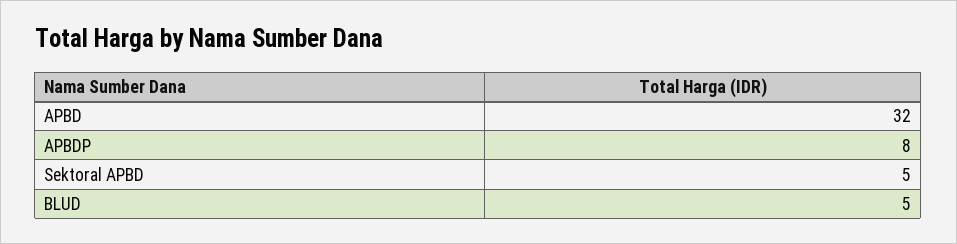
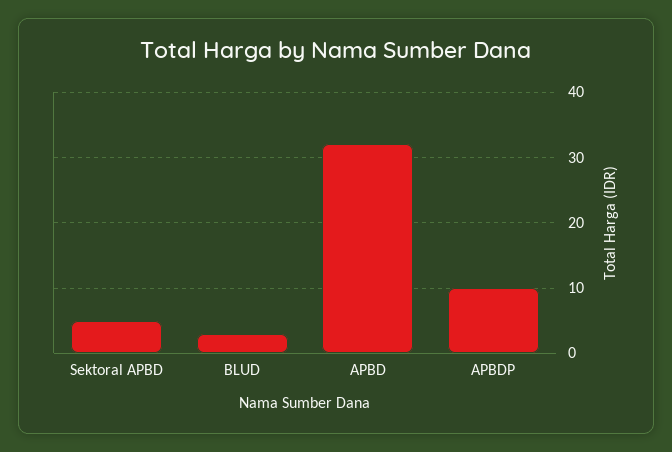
APBDP: 8 -> 10
BLUD: 5 -> 3

